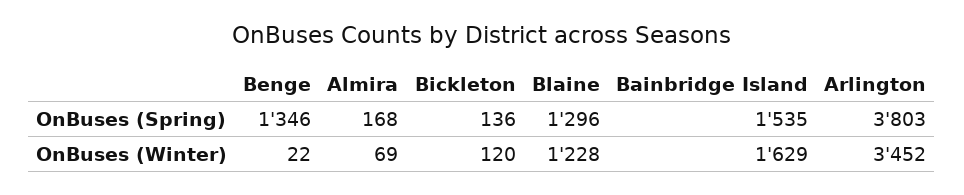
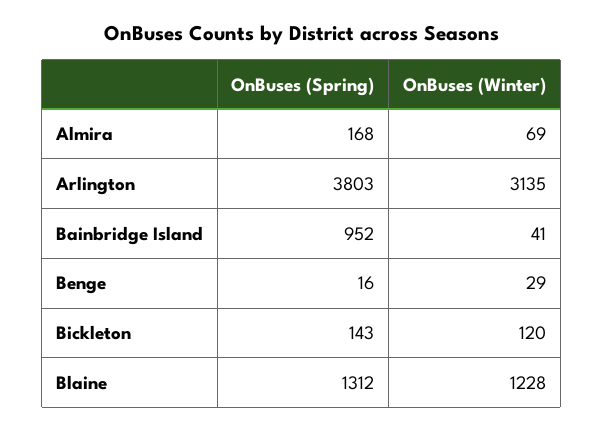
Benge, OnBuses (Spring): 1346 -> 16
Bickleton, OnBuses (Spring): 136 -> 143
Blaine, OnBuses (Spring): 1296 -> 1312
Bainbridge Island, OnBuses (Spring): 1535 -> 952
Benge, OnBuses (Winter): 22 -> 29
Bainbridge Island, OnBuses (Winter): 1629 -> 41
Arlington, OnBuses (Winter): 3452 -> 3135

